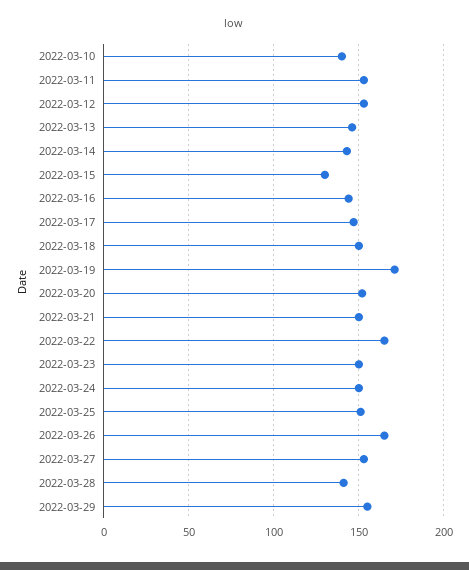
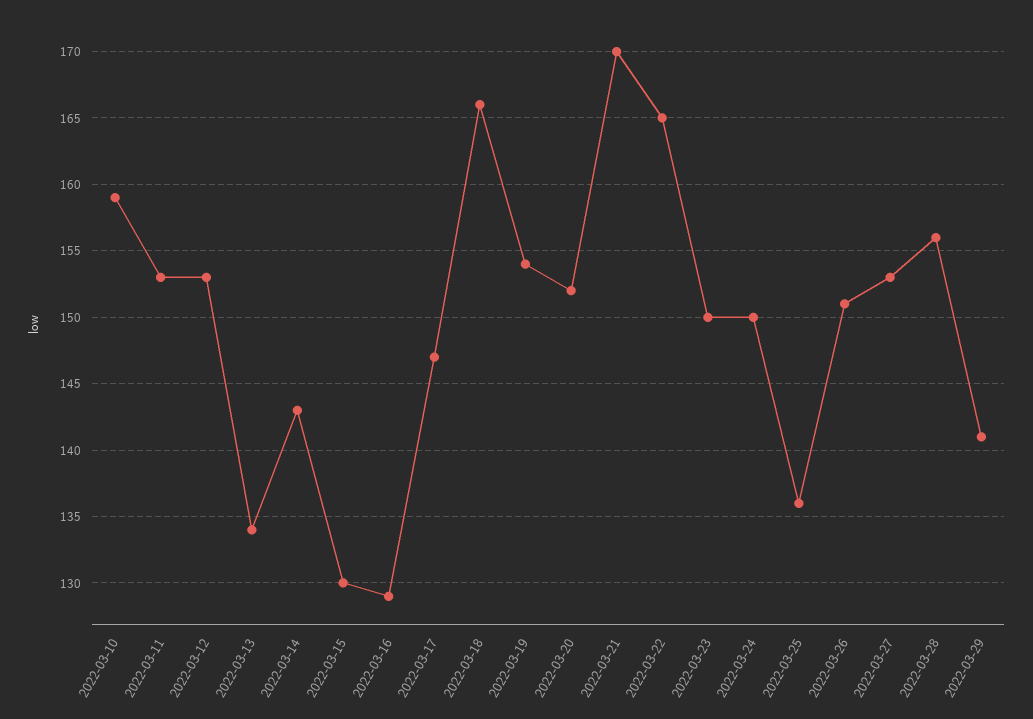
2022-03-10: 140 -> 159
2022-03-13: 145 -> 134
2022-03-16: 145 -> 129
2022-03-18: 150 -> 166
2022-03-19: 170 -> 154
2022-03-21: 150 -> 170
2022-03-25: 150 -> 136
2022-03-26: 165 -> 151
2022-03-28: 140 -> 156
2022-03-29: 155 -> 141

